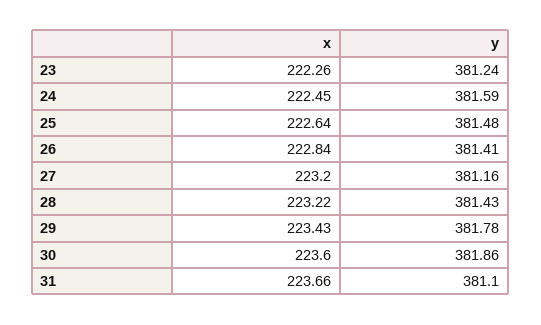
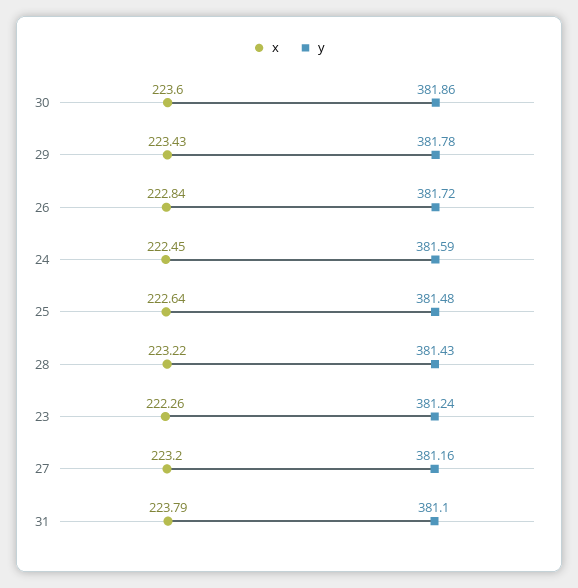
y, 26: 381.41 -> 381.72
x, 31: 223.66 -> 223.79

